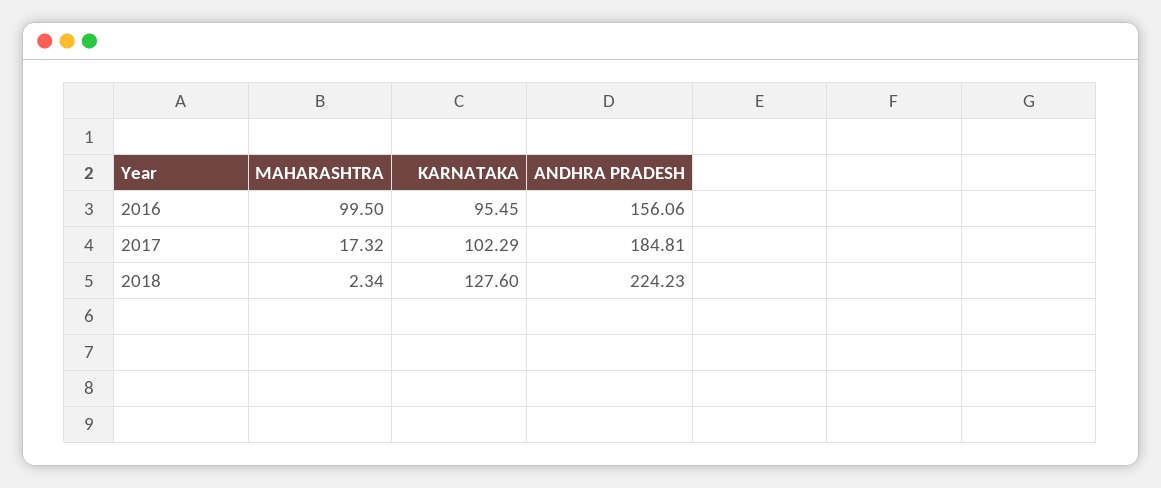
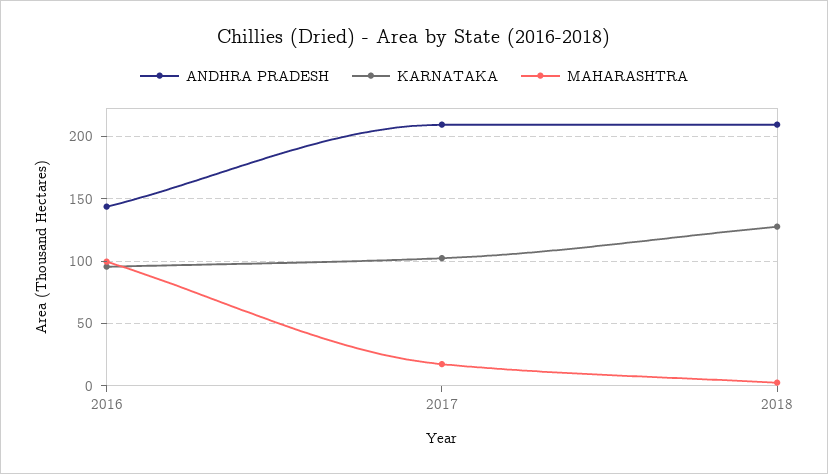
ANDHRA PRADESH, 2016: 156.06 -> 145
ANDHRA PRADESH, 2017: 184.81 -> 210
ANDHRA PRADESH, 2018: 224.23 -> 210

